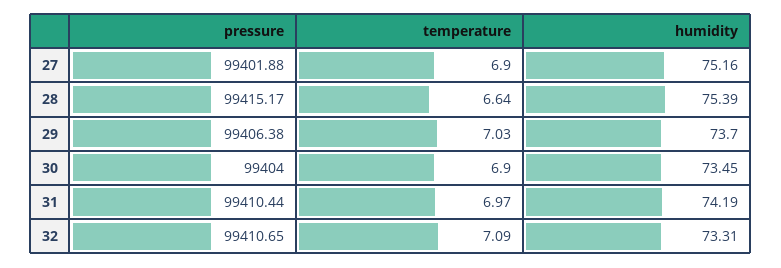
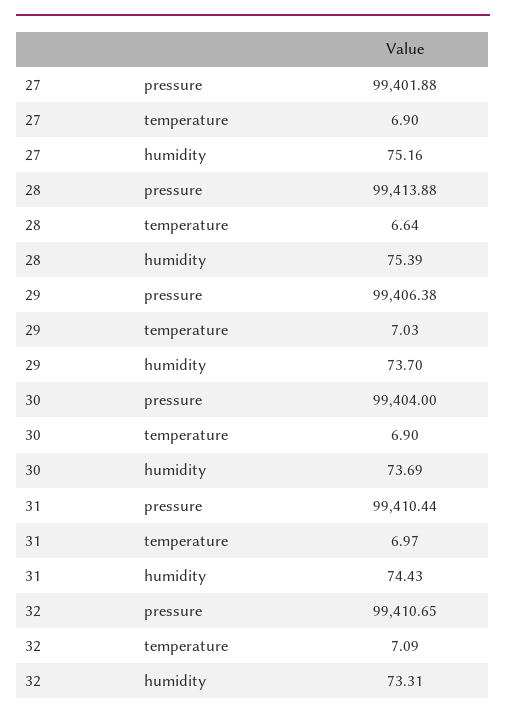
pressure, 28: 99415.17 -> 99413.88
humidity, 30: 73.45 -> 73.69
humidity, 31: 74.19 -> 74.43

